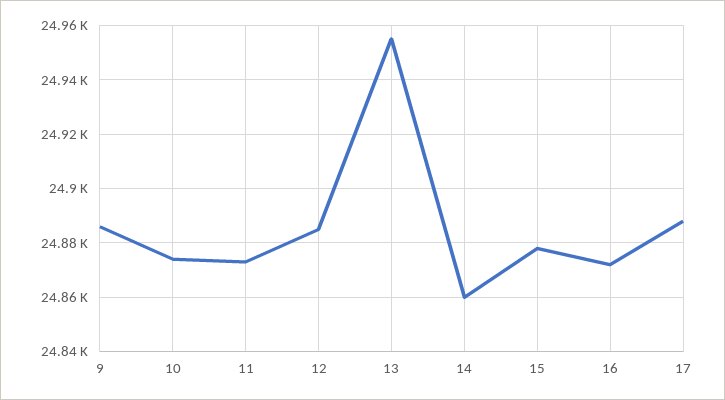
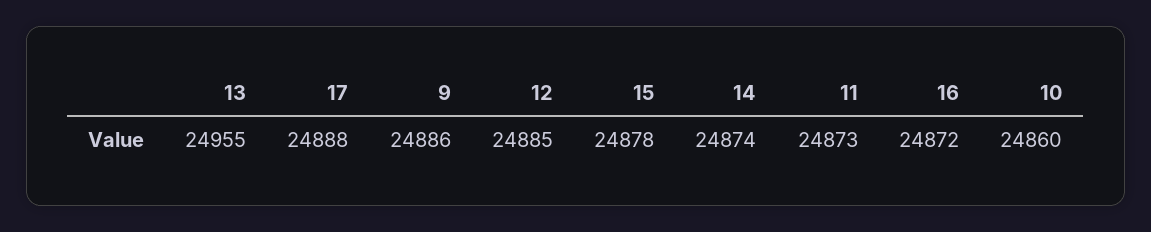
10: 24875 -> 24860
14: 24860 -> 24874

